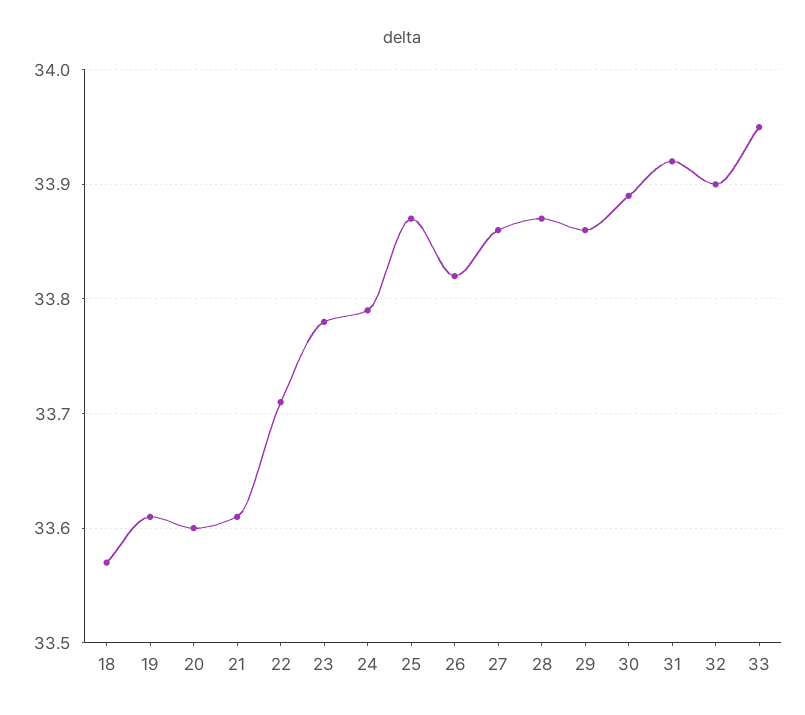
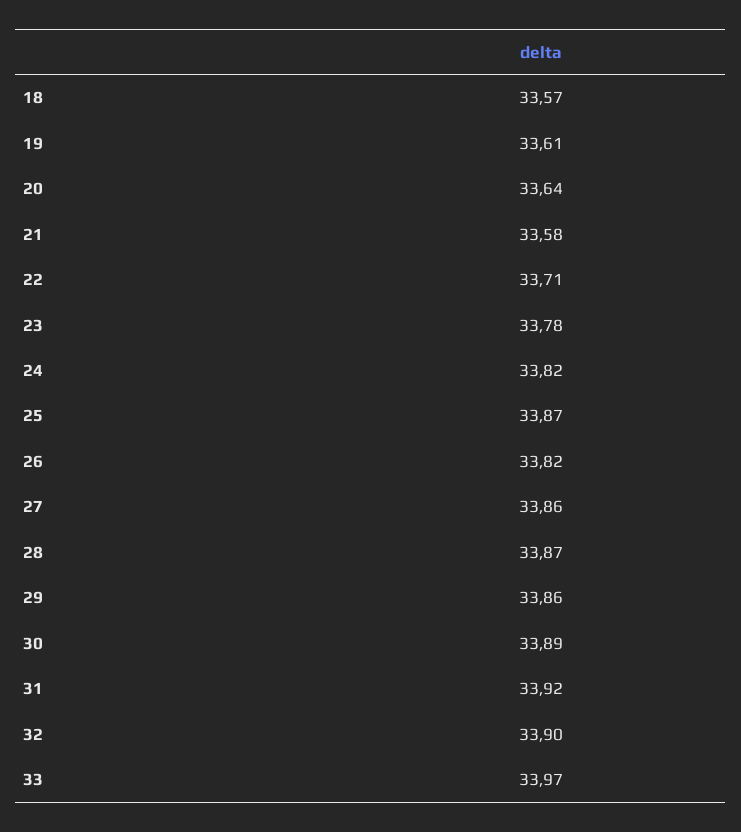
20: 33.6 -> 33.64
21: 33.61 -> 33.58
24: 33.79 -> 33.82
33: 33.95 -> 33.97

